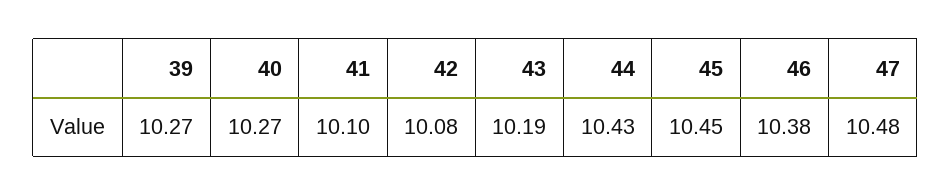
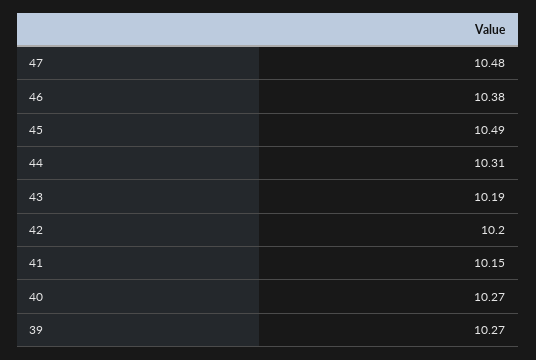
41: 10.1 -> 10.15
42: 10.08 -> 10.2
44: 10.43 -> 10.31
45: 10.45 -> 10.49

